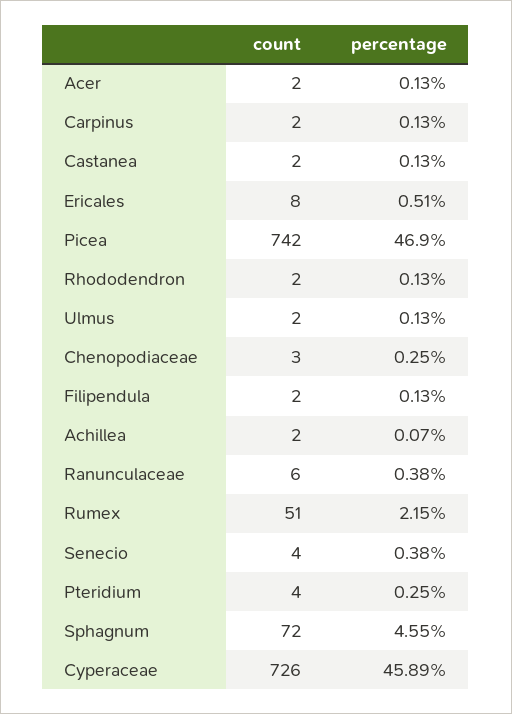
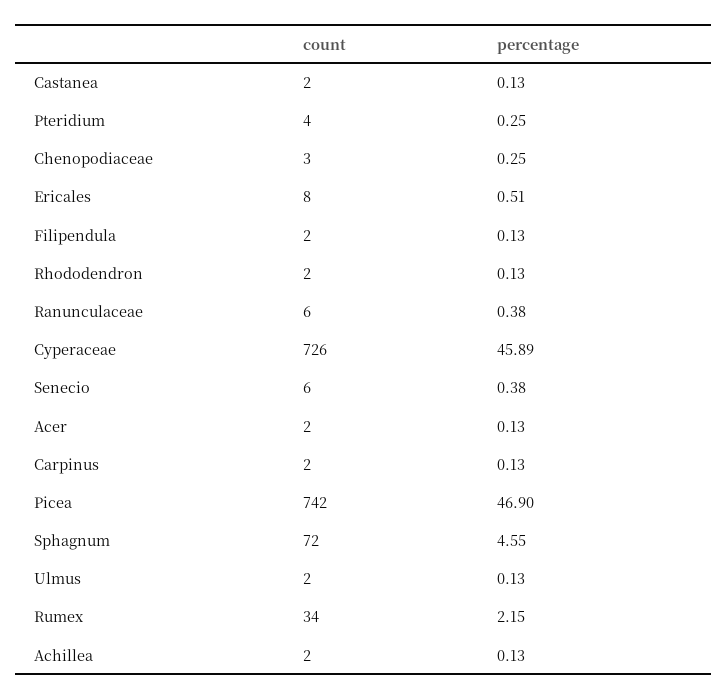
percentage, Achillea: 0.07 -> 0.13
count, Rumex: 51 -> 34
count, Senecio: 4 -> 6

